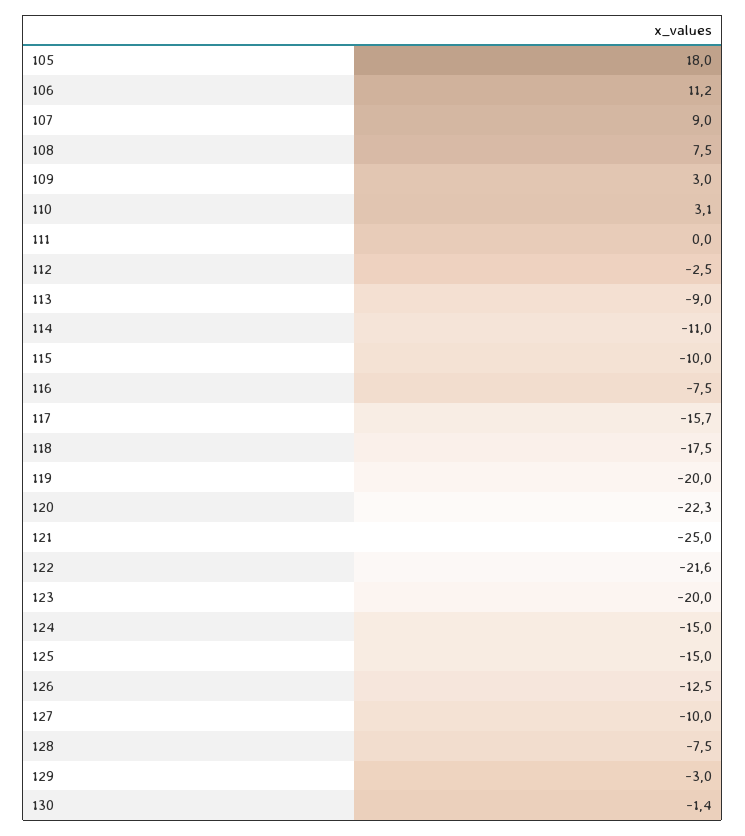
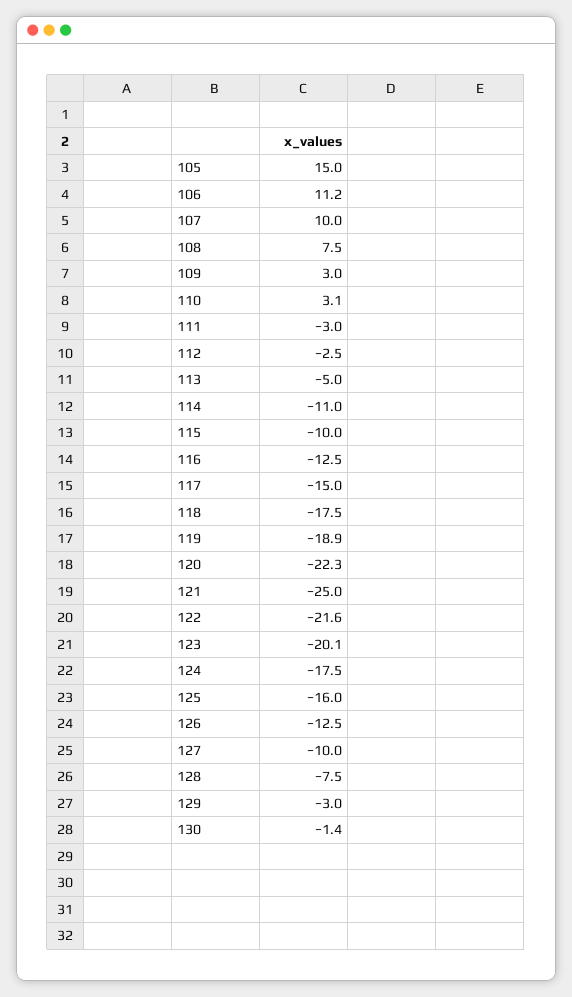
105: 18 -> 15
107: 9 -> 10
111: 0 -> -3
113: -9 -> -5
116: -7.5 -> -12.5
117: -15.7 -> -15
119: -20 -> -18.9
123: -20 -> -20.1
124: -15 -> -17.5
125: -15 -> -16

